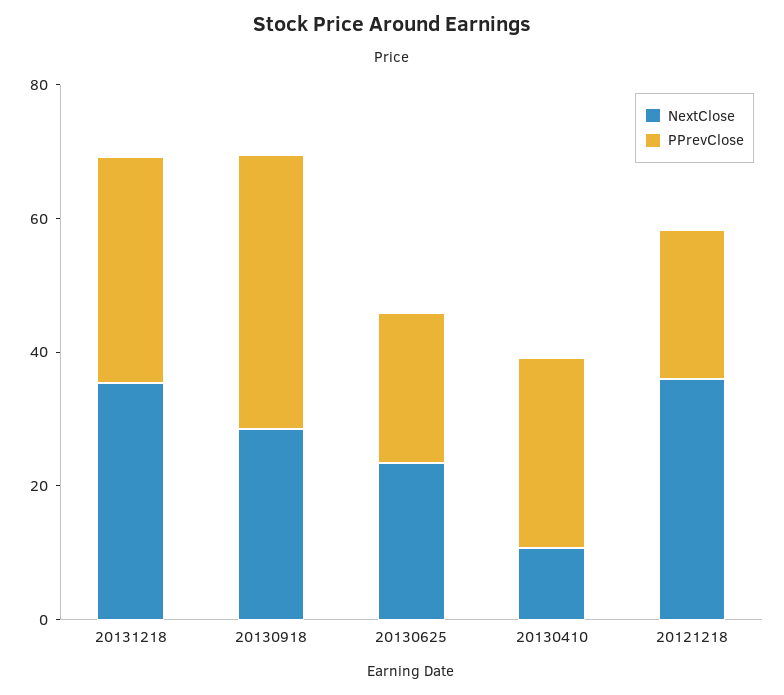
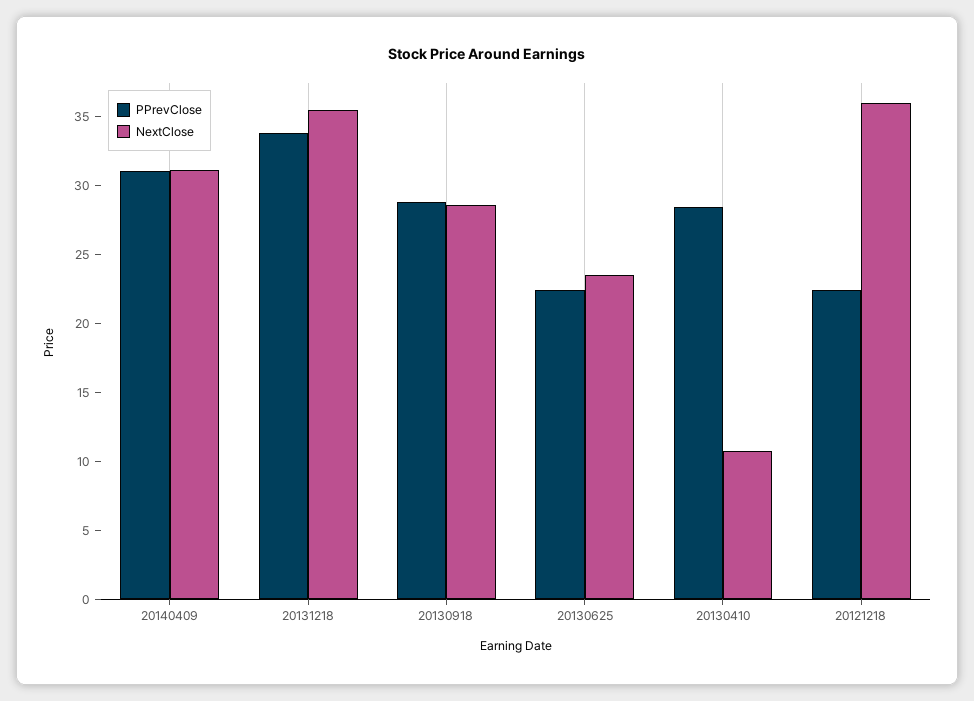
PPrevClose, 20130918: 40 -> 29
PPrevClose, 20140409: none -> 31
NextClose, 20140409: none -> 31

